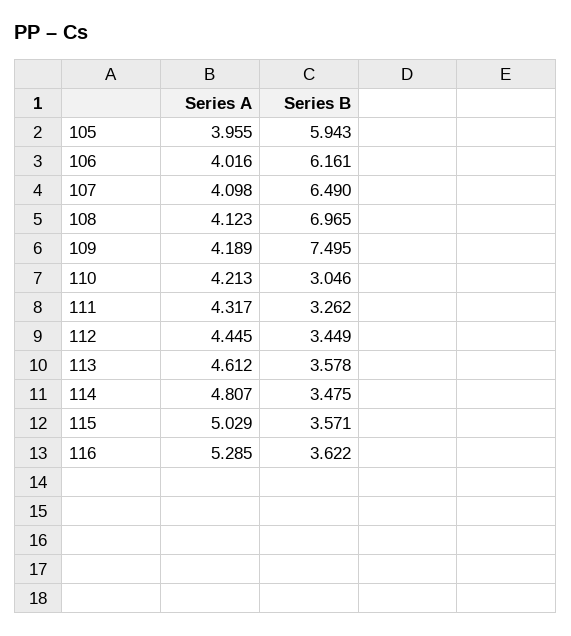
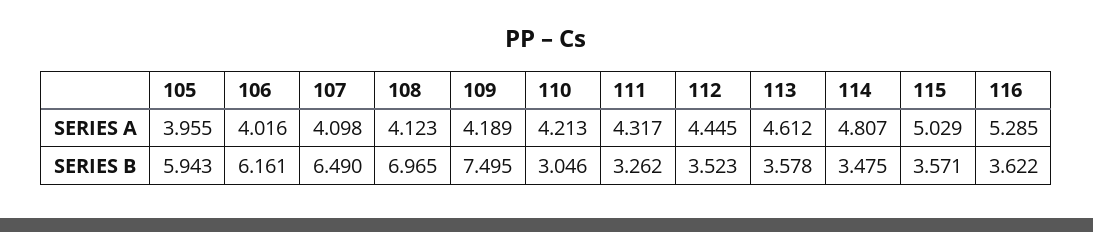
Series B, 112: 3.449 -> 3.523

